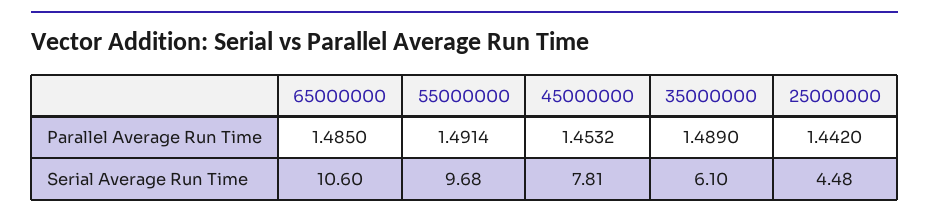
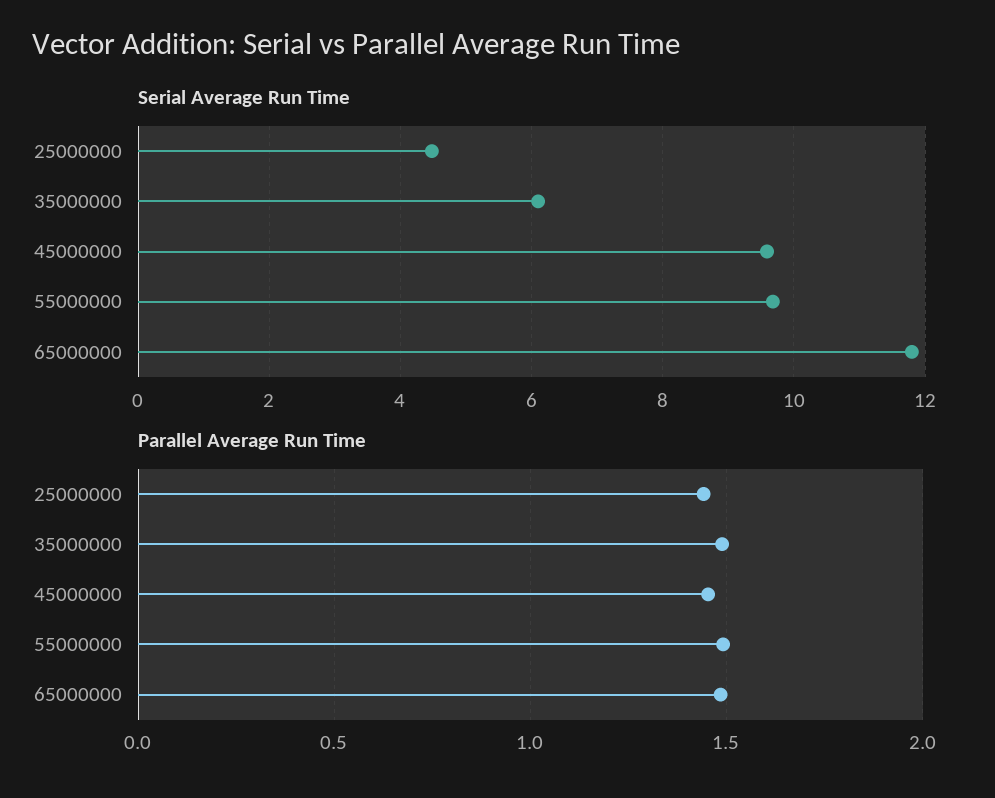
Serial Average Run Time, 65000000: 10.6 -> 11.8
Serial Average Run Time, 45000000: 7.81 -> 9.6

